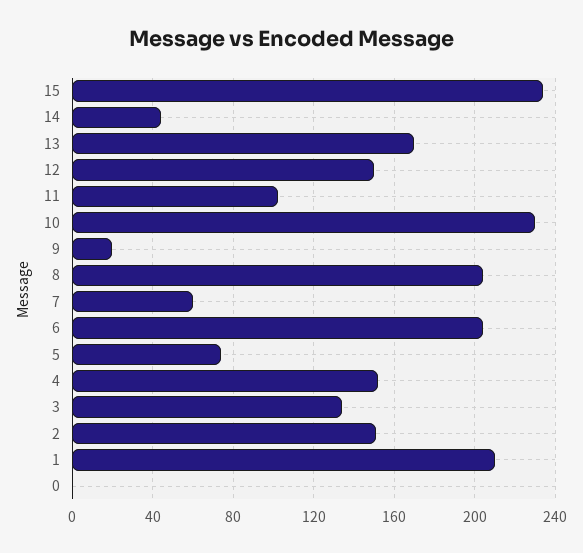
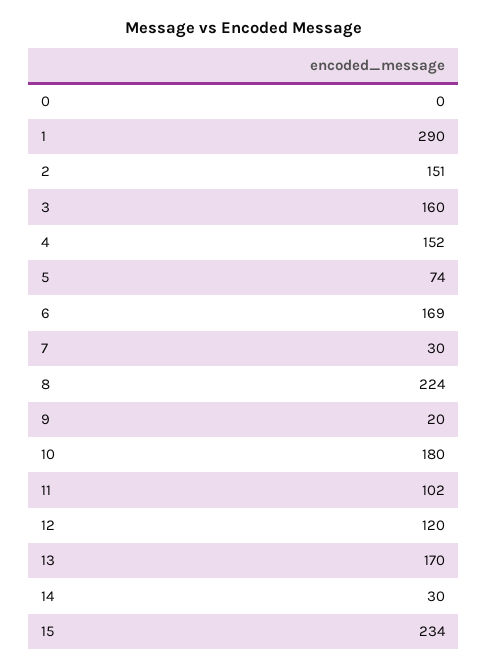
14: 45 -> 30
12: 150 -> 120
10: 230 -> 180
8: 205 -> 224
7: 60 -> 30
6: 205 -> 169
3: 135 -> 160
1: 210 -> 290

